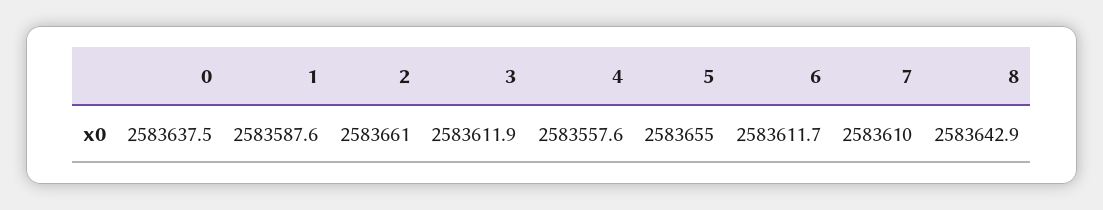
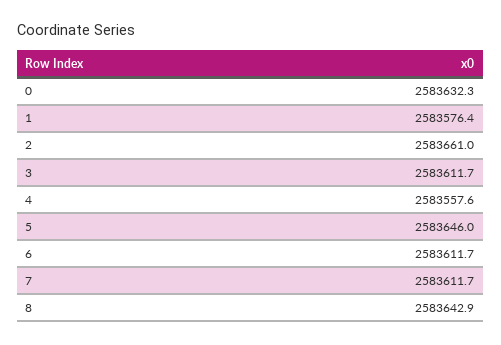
0: 2583637.5 -> 2583632.3
1: 2583587.6 -> 2583576.4
3: 2583611.9 -> 2583611.7
5: 2583655 -> 2583646
7: 2583610 -> 2583611.7

